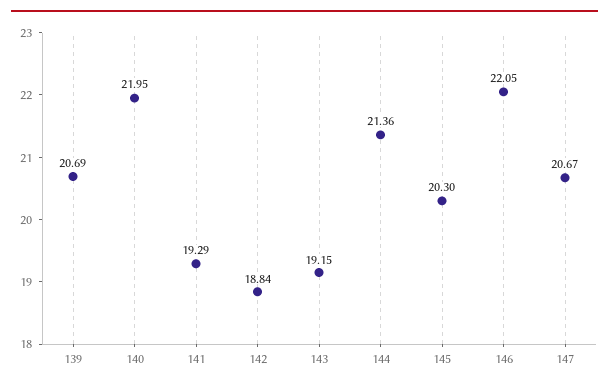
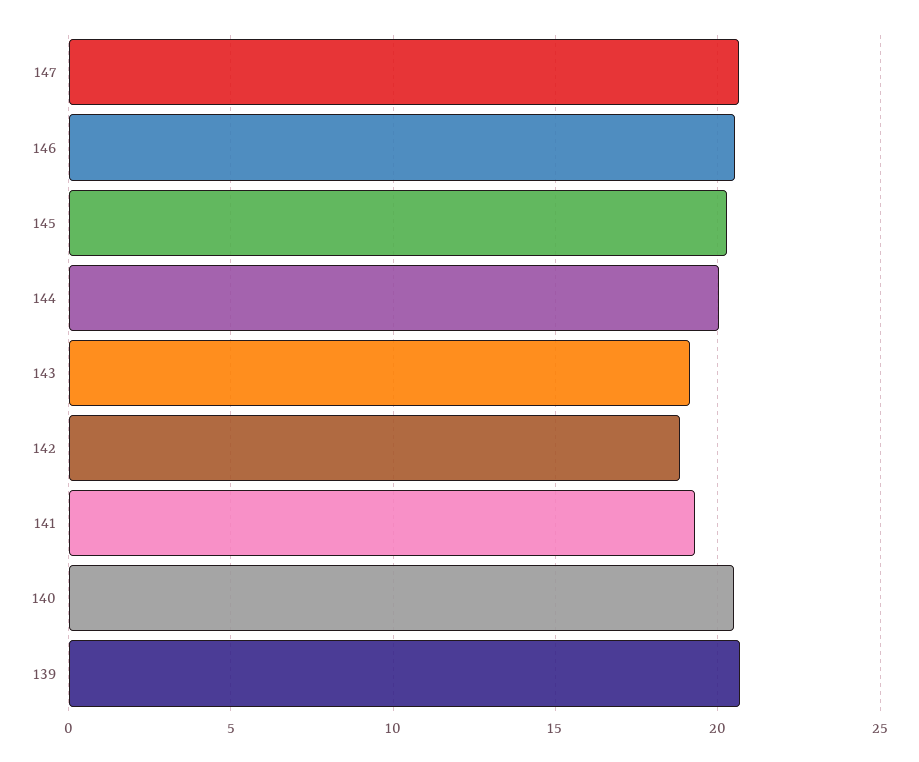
140: 21.95 -> 20.5
144: 21.36 -> 20
146: 22.05 -> 20.5

